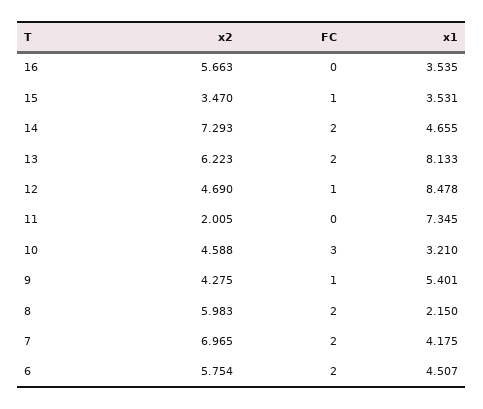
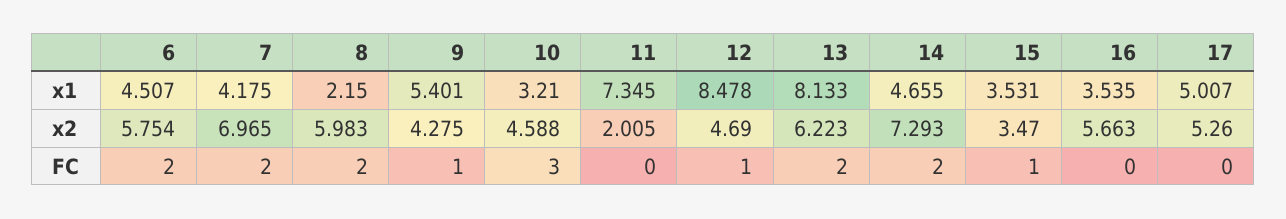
x1, 17: none -> 5.007
x2, 17: none -> 5.26
FC, 17: none -> 0

